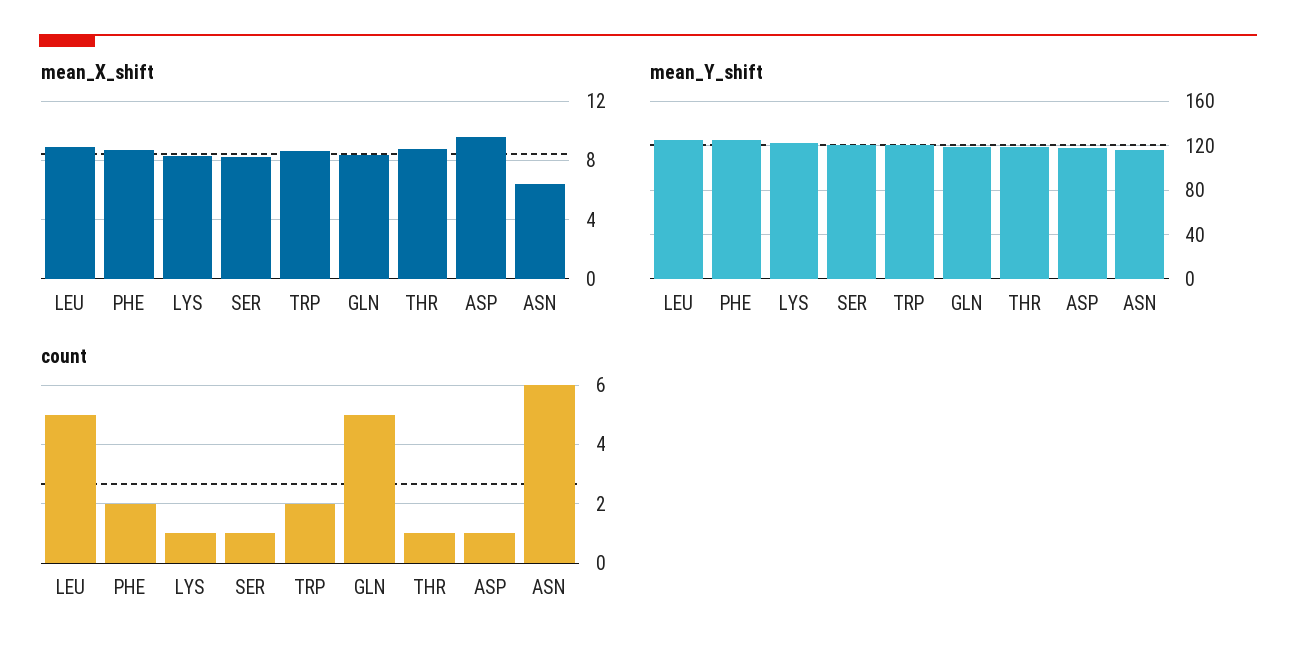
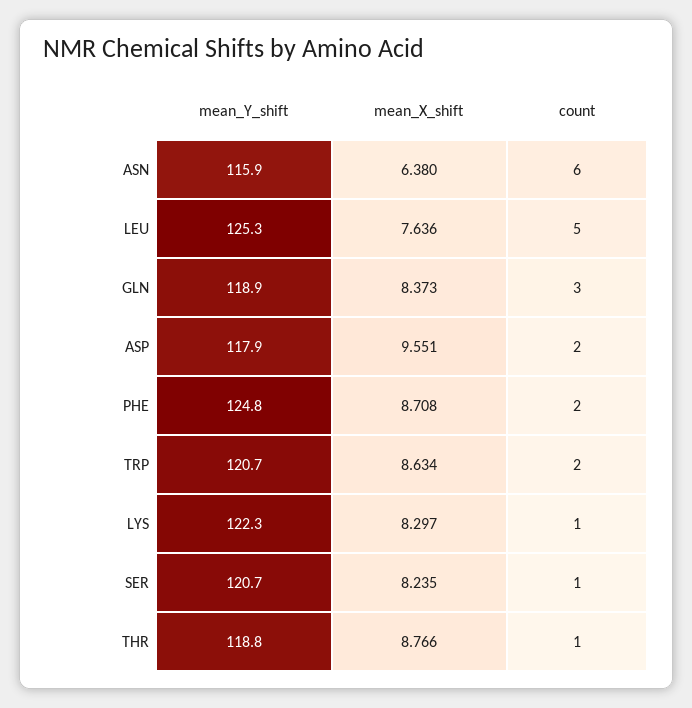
mean_X_shift, LEU: 9 -> 7.636
count, GLN: 5 -> 3
count, ASP: 1 -> 2

